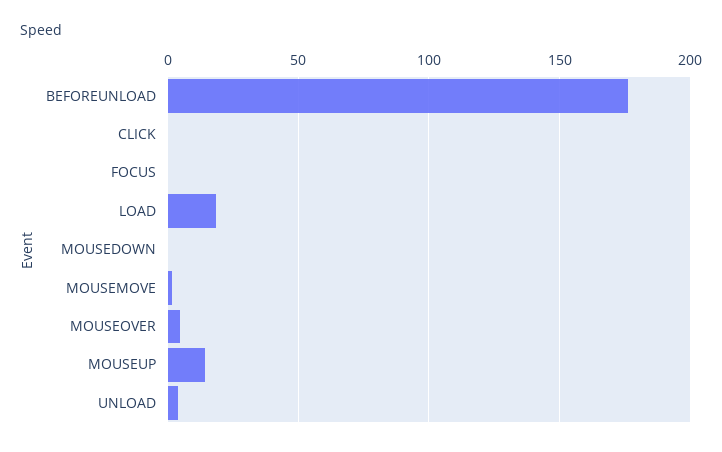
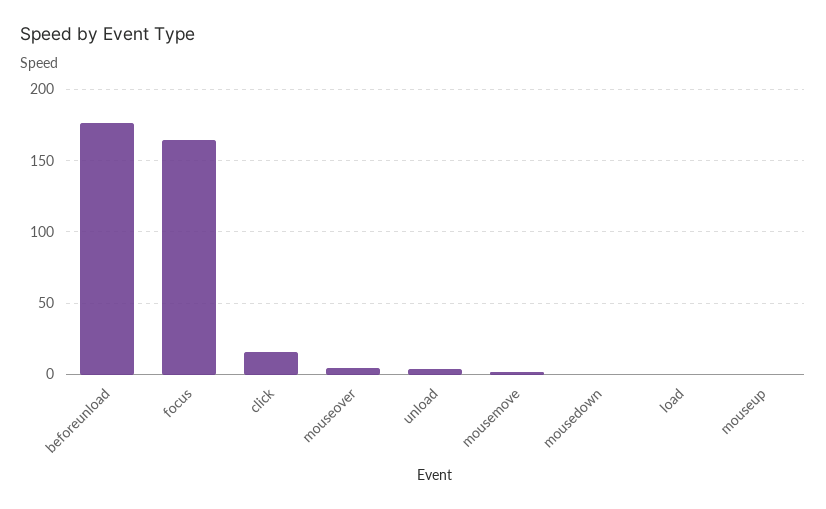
CLICK: 0 -> 15
FOCUS: 0 -> 165
LOAD: 20 -> 0
MOUSEUP: 15 -> 0

